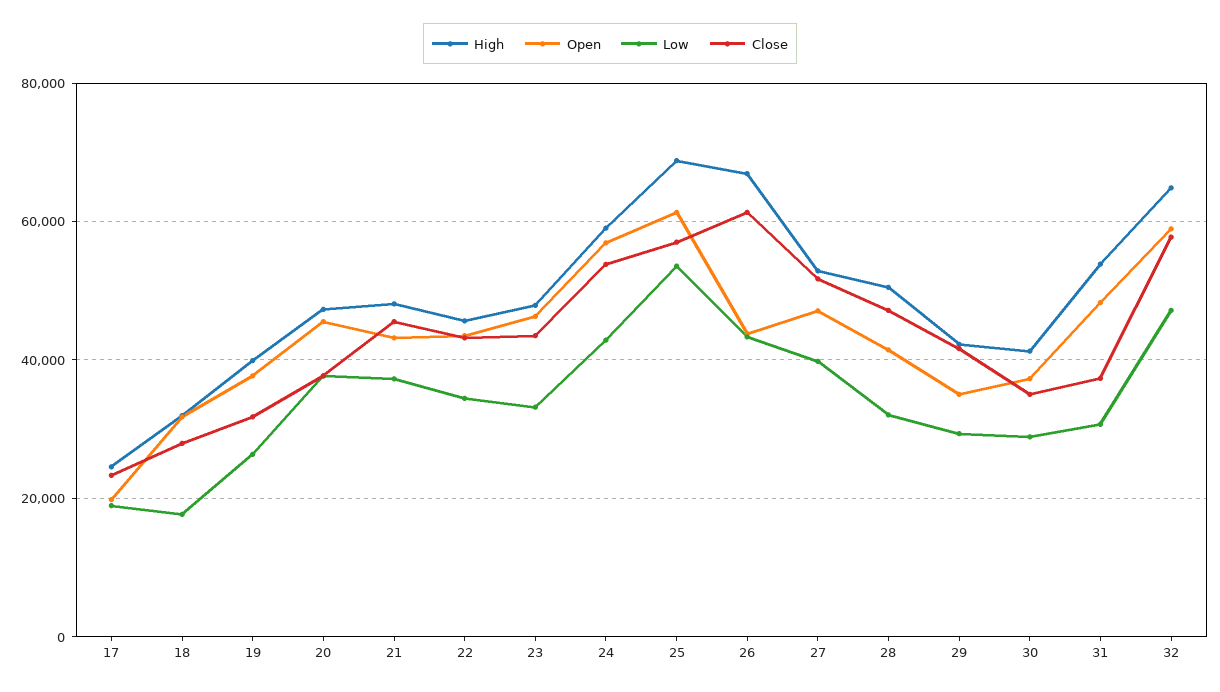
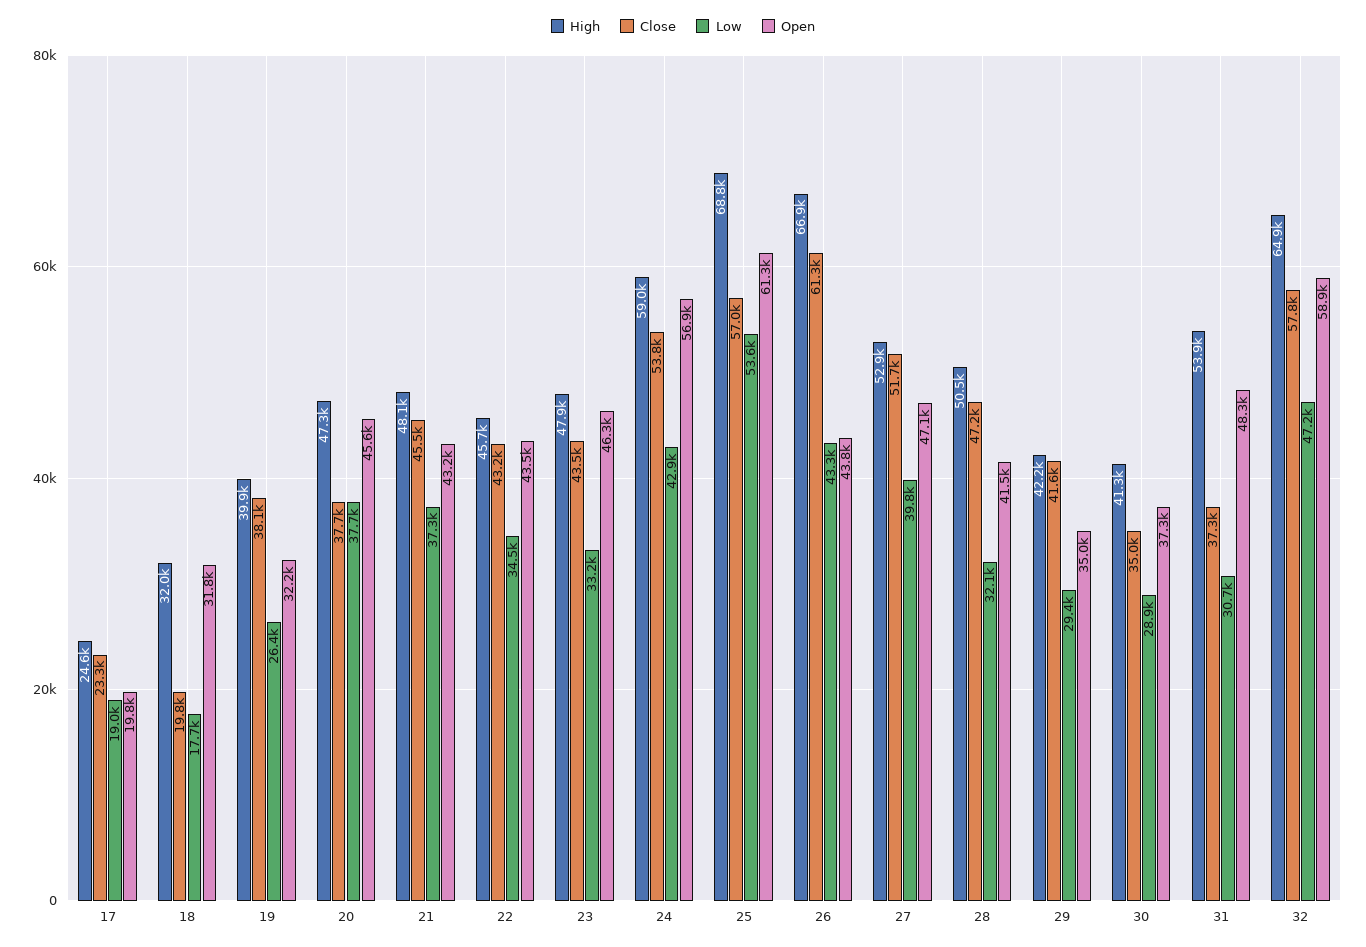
Close, 18: 28000 -> 19800
Open, 19: 38000 -> 32200
Close, 19: 32000 -> 38100

